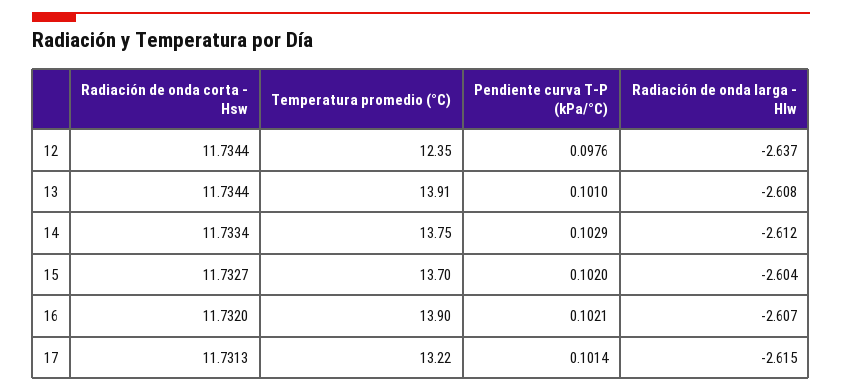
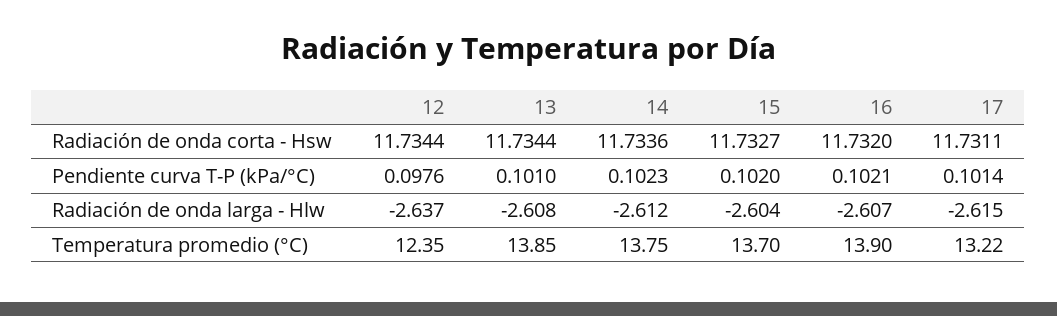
Temperatura promedio (°C), 13: 13.91 -> 13.85
Radiación de onda corta - Hsw, 14: 11.7334 -> 11.7336
Pendiente curva T-P (kPa/°C), 14: 0.1029 -> 0.1023
Radiación de onda corta - Hsw, 17: 11.7313 -> 11.7311

